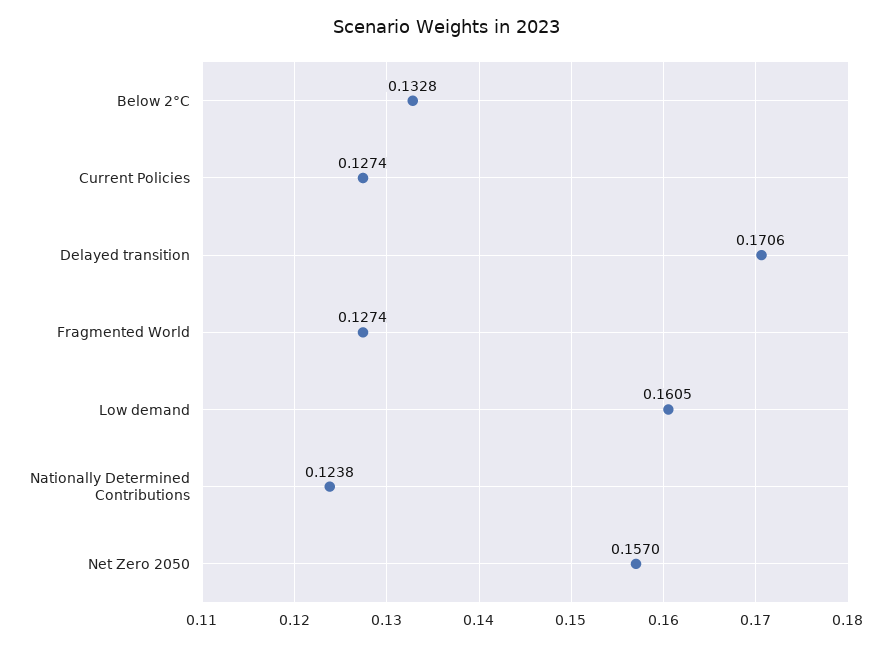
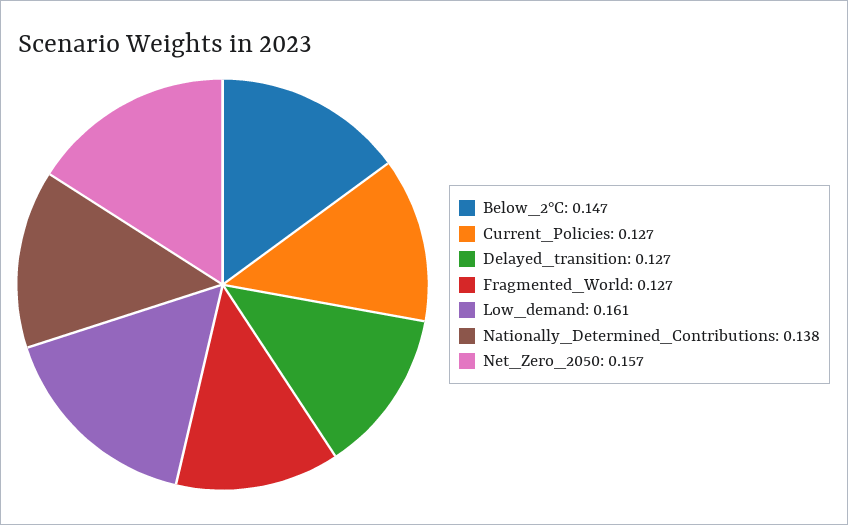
Below 2°C: 0.1328 -> 0.147
Delayed transition: 0.1706 -> 0.127
Nationally Determined Contributions: 0.1238 -> 0.138

